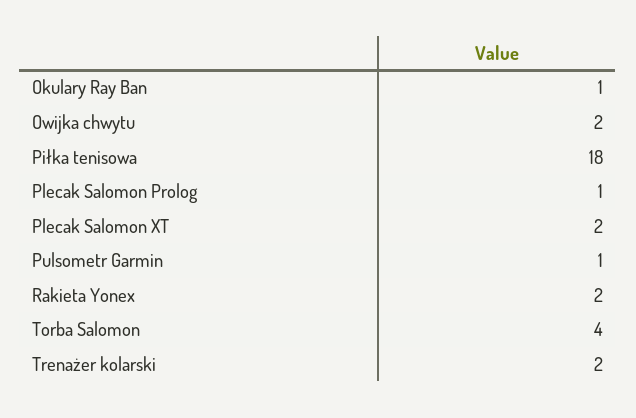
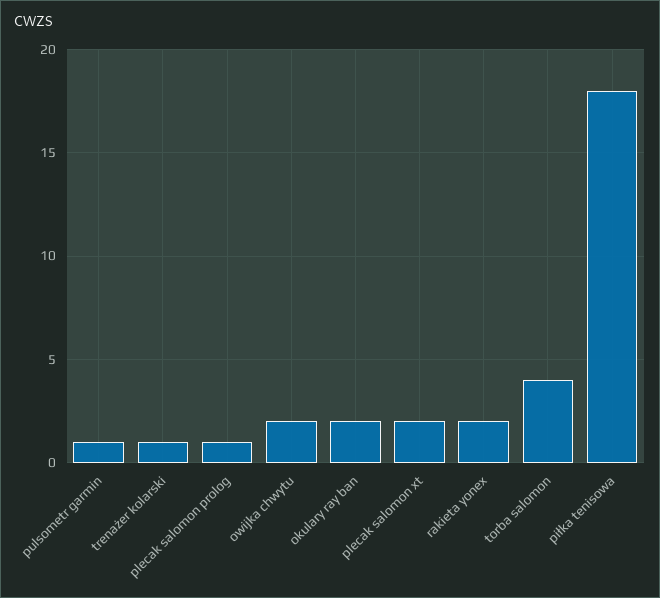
Okulary Ray Ban: 1 -> 2
Trenażer kolarski: 2 -> 1

